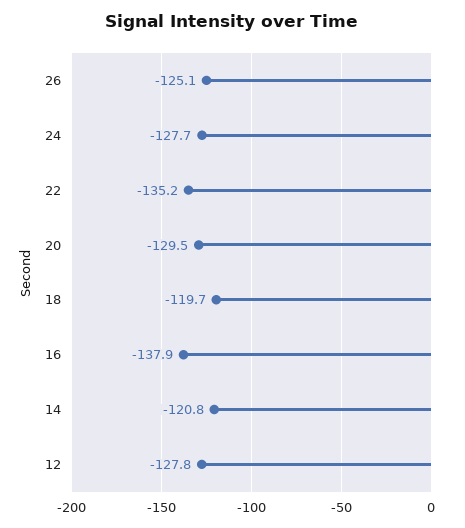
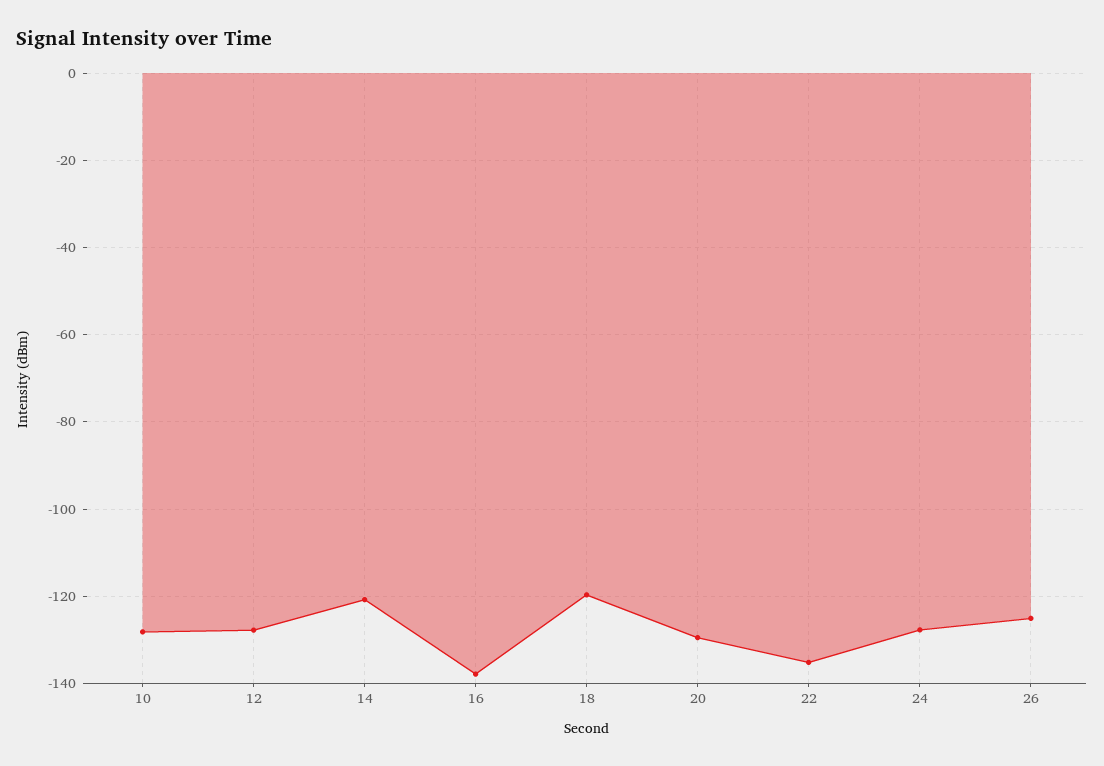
10: none -> -128

